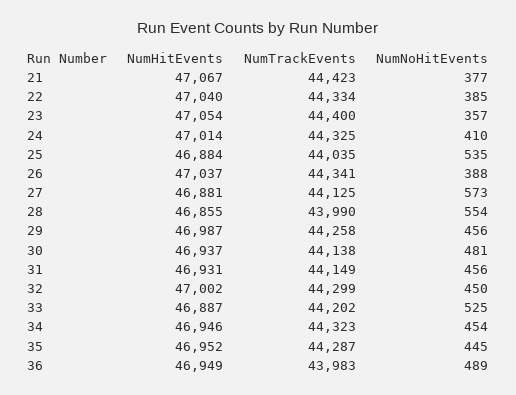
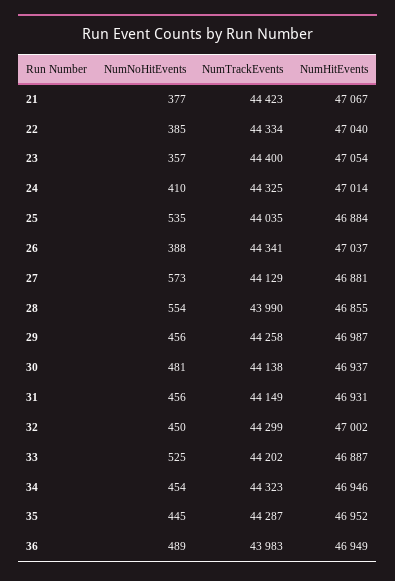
NumTrackEvents, 27: 44125 -> 44129

